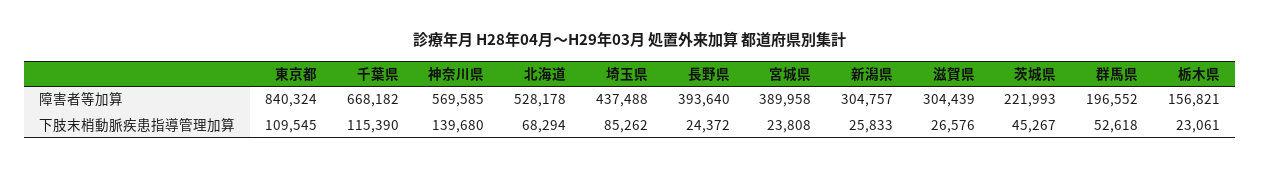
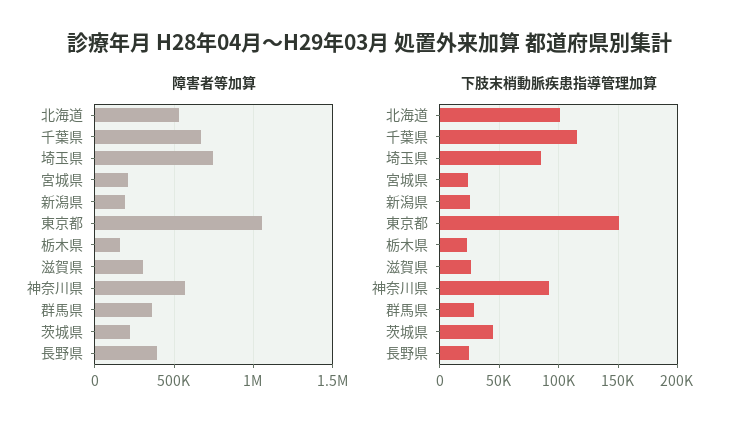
障害者等加算, 東京都: 840324 -> 1050000
障害者等加算, 埼玉県: 437488 -> 750000
障害者等加算, 宮城県: 389958 -> 200000
障害者等加算, 新潟県: 304757 -> 200000
障害者等加算, 群馬県: 196552 -> 350000
下肢末梢動脈疾患指導管理加算, 東京都: 109545 -> 150000
下肢末梢動脈疾患指導管理加算, 神奈川県: 139680 -> 90000
下肢末梢動脈疾患指導管理加算, 北海道: 68294 -> 100000
下肢末梢動脈疾患指導管理加算, 群馬県: 52618 -> 30000

